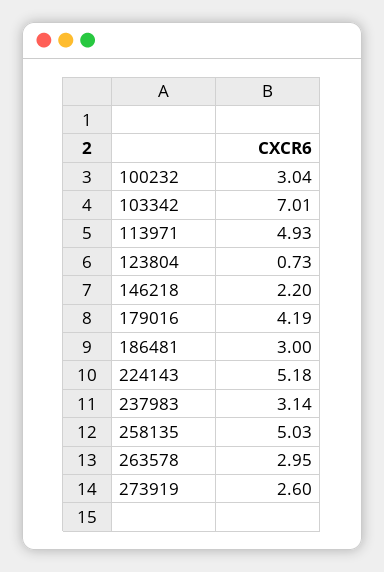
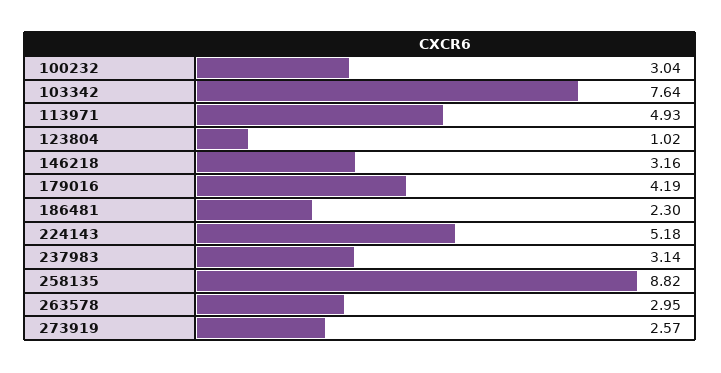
103342: 7.01 -> 7.64
123804: 0.73 -> 1.02
146218: 2.2 -> 3.16
186481: 3 -> 2.3
258135: 5.03 -> 8.82
273919: 2.6 -> 2.57

